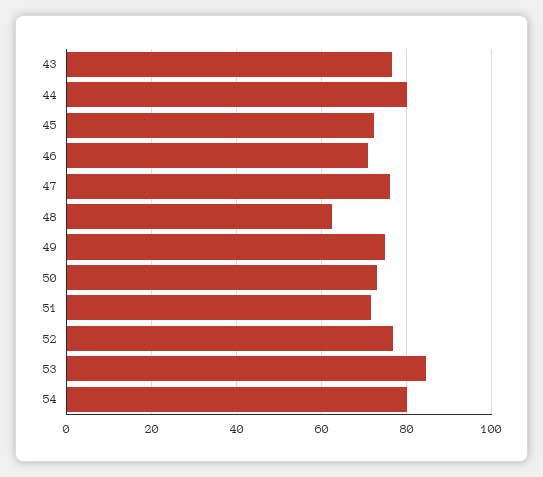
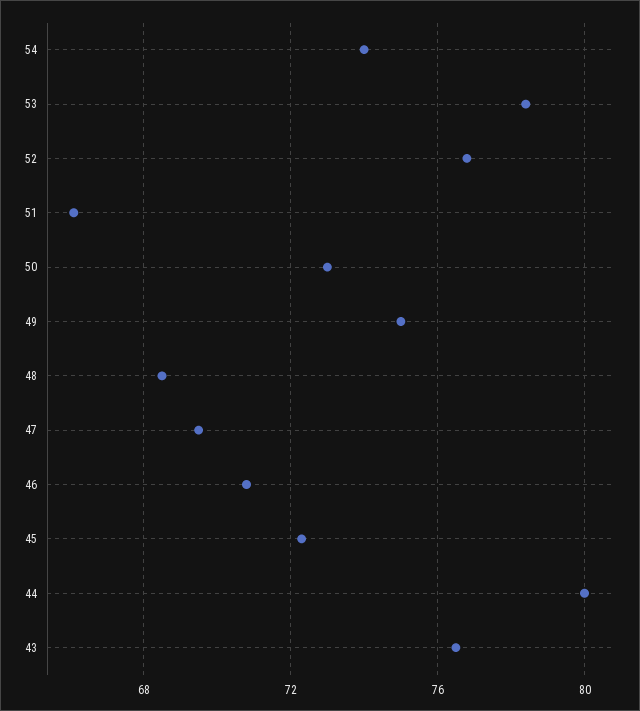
47: 76 -> 69.5
48: 62 -> 68.5
51: 72 -> 66
53: 84 -> 78.5
54: 80 -> 74

